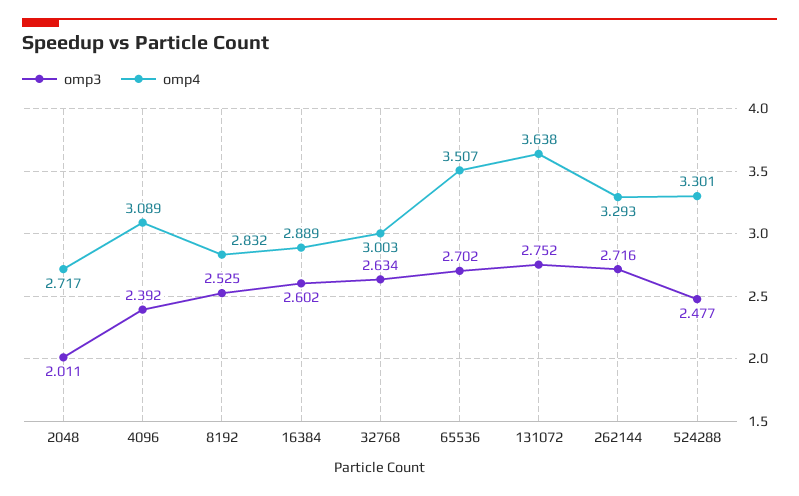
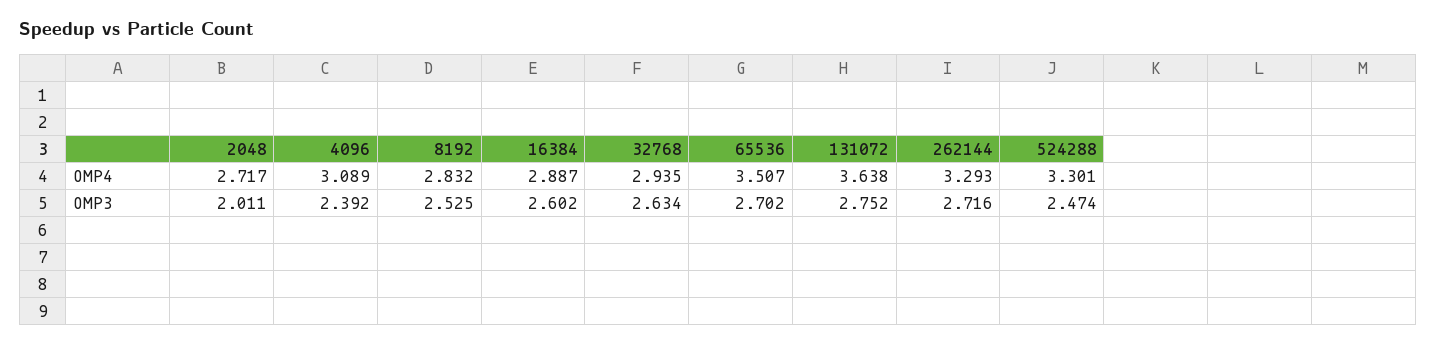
omp4, 16384: 2.889 -> 2.887
omp4, 32768: 3.003 -> 2.935
omp3, 524288: 2.477 -> 2.474

